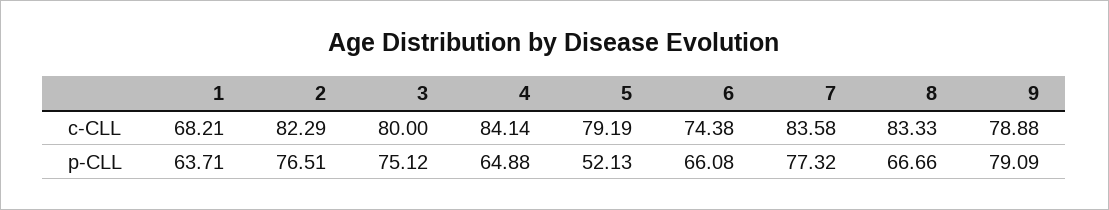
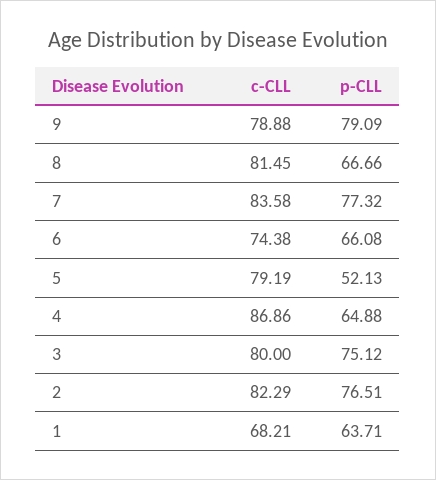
4, c-CLL: 84.14 -> 86.86
8, c-CLL: 83.33 -> 81.45

